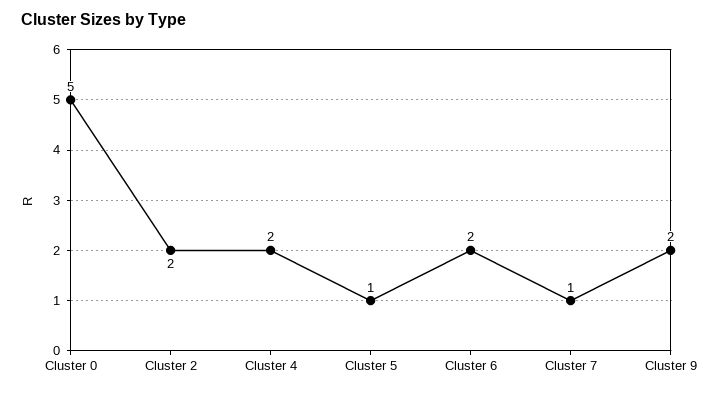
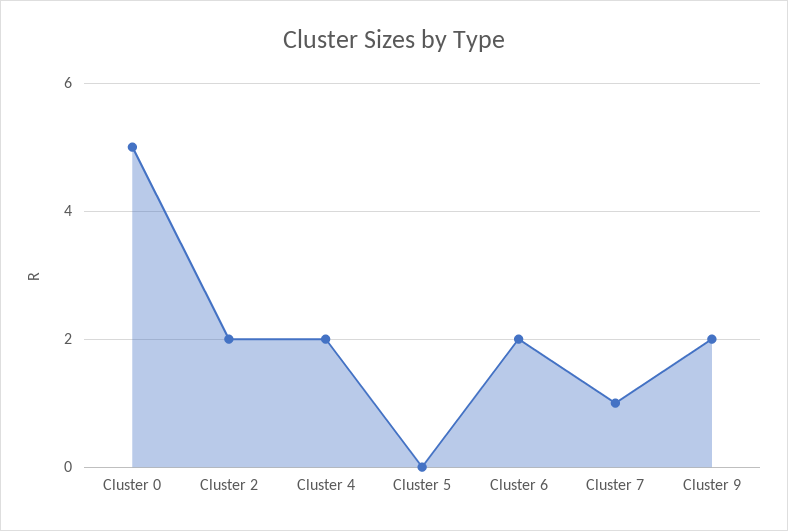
Cluster 5: 1 -> 0

